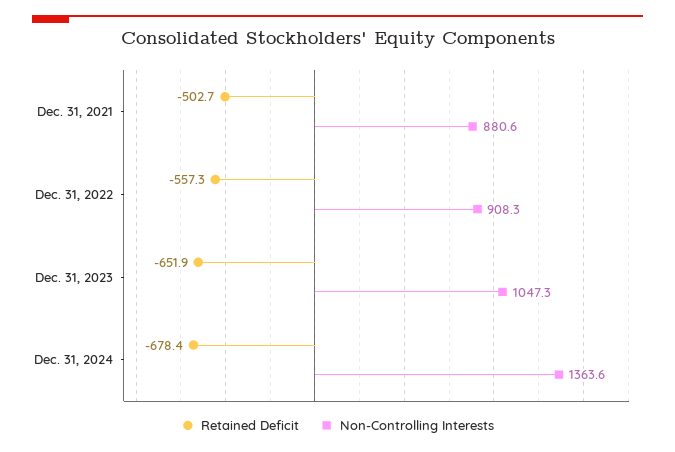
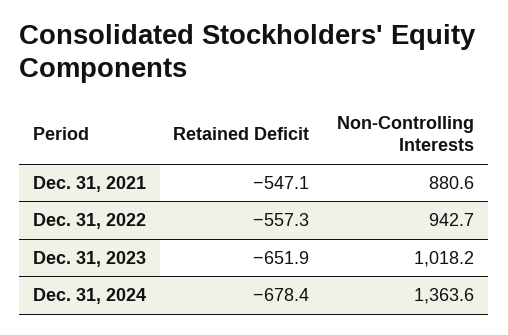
Retained Deficit, Dec. 31, 2021: -502.7 -> -547.1
Non-Controlling Interests, Dec. 31, 2022: 908.3 -> 942.7
Non-Controlling Interests, Dec. 31, 2023: 1047.3 -> 1018.2

